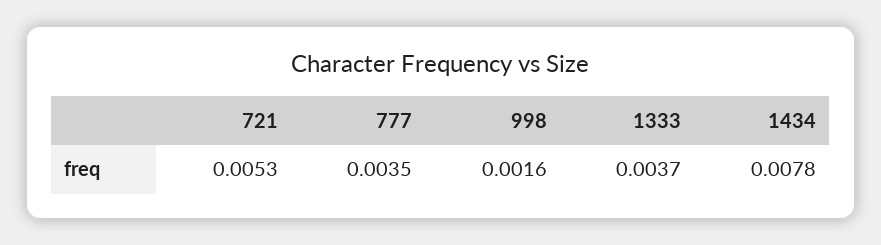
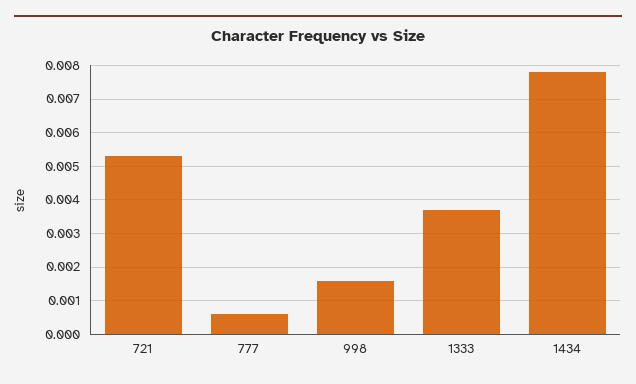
777: 0.0035 -> 0.0005

